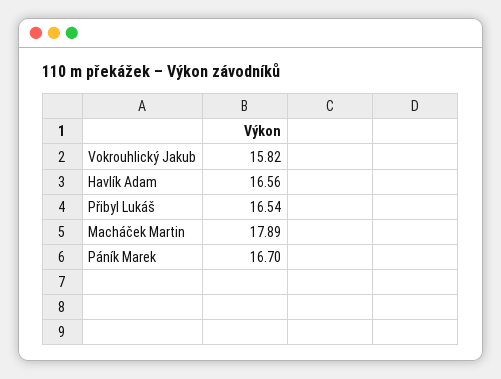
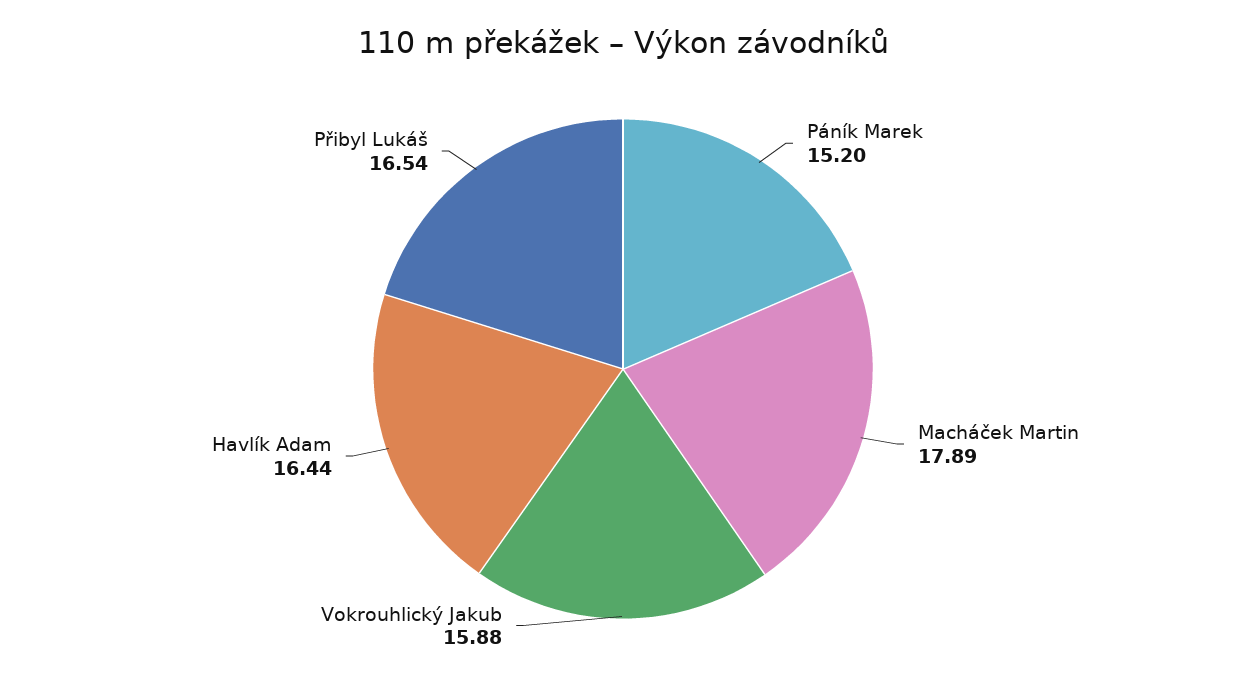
Vokrouhlický Jakub: 15.82 -> 15.88
Havlík Adam: 16.56 -> 16.44
Páník Marek: 16.7 -> 15.2

